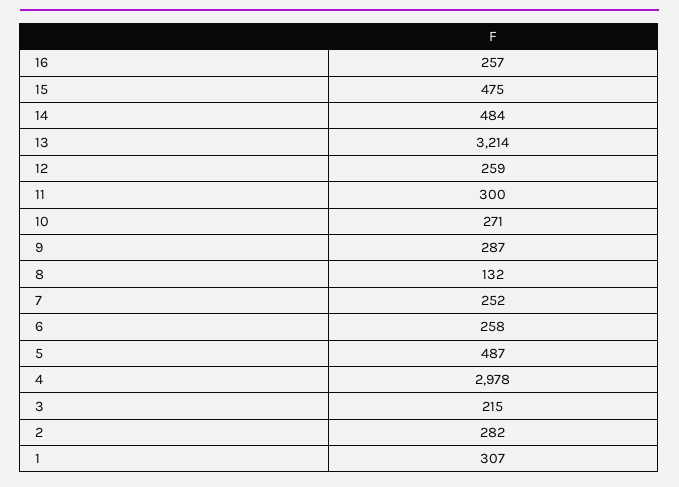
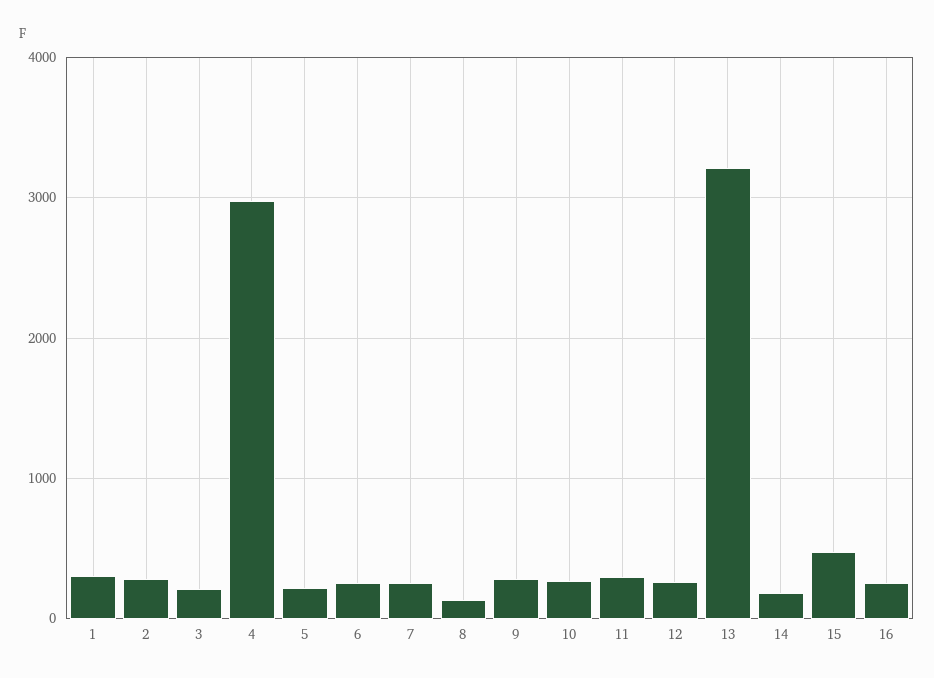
14: 484 -> 200
5: 487 -> 200

